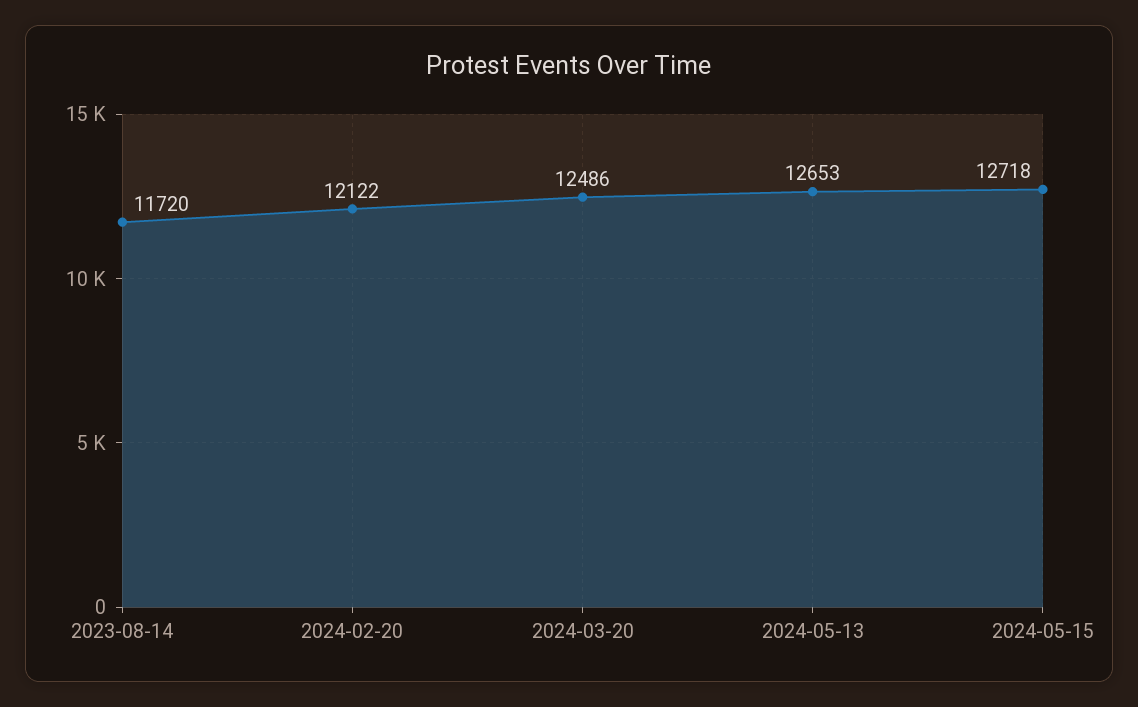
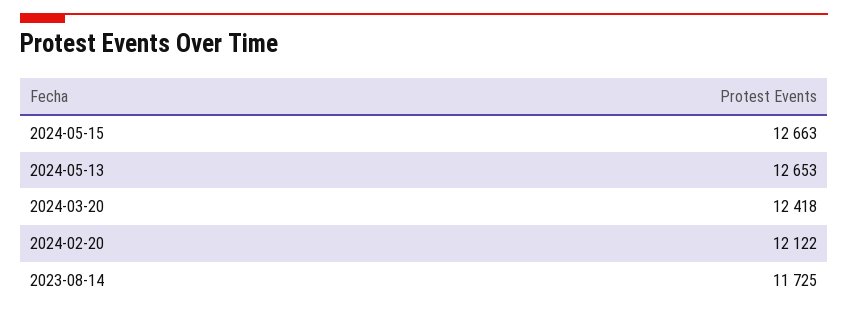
2023-08-14: 11720 -> 11725
2024-03-20: 12486 -> 12418
2024-05-15: 12718 -> 12663

